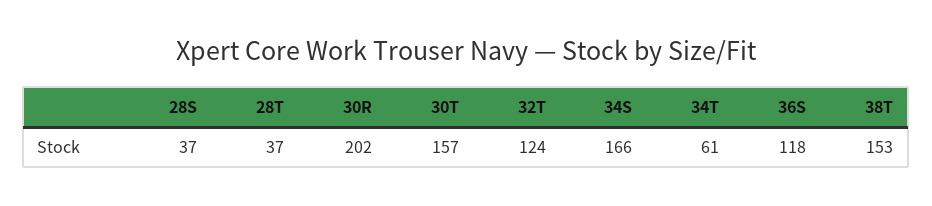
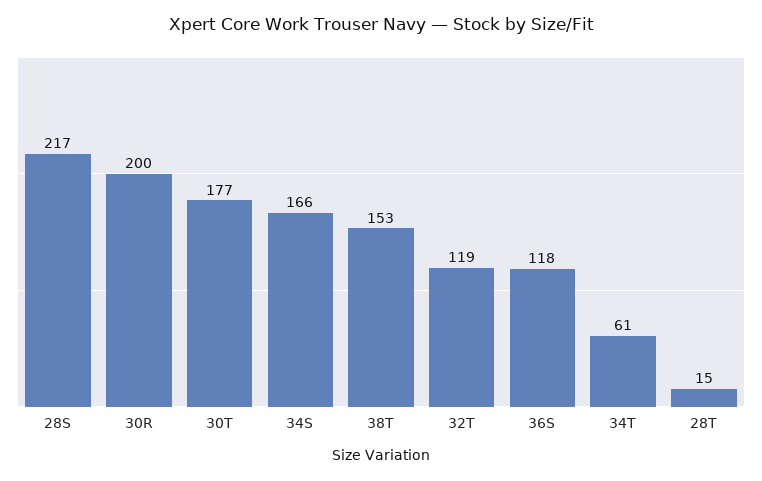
28S: 37 -> 217
28T: 37 -> 15
30R: 202 -> 200
30T: 157 -> 177
32T: 124 -> 119

